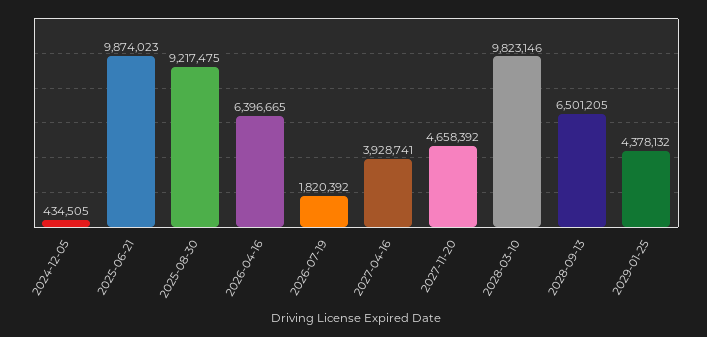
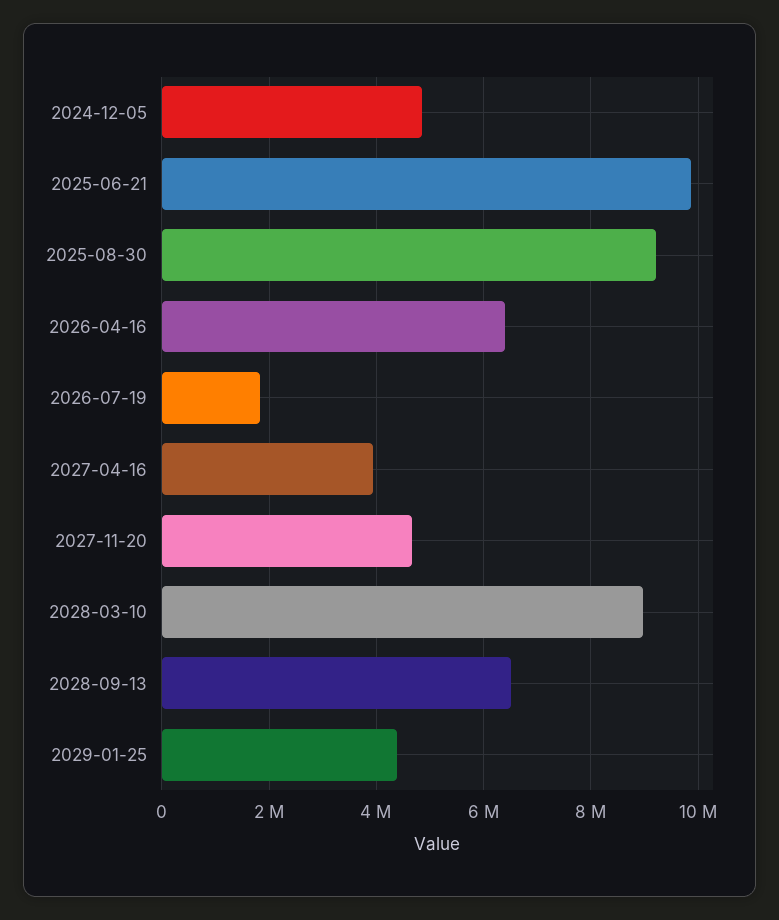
2024-12-05: 434505 -> 4800000
2028-03-10: 9823146 -> 9000000

